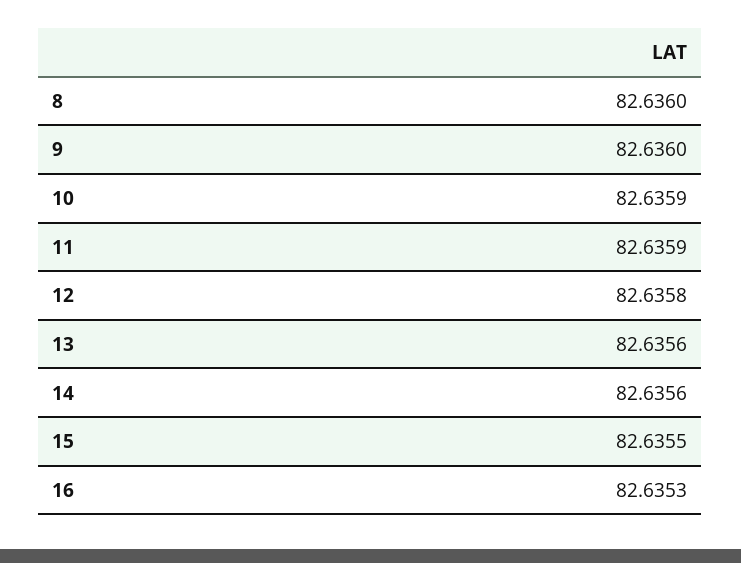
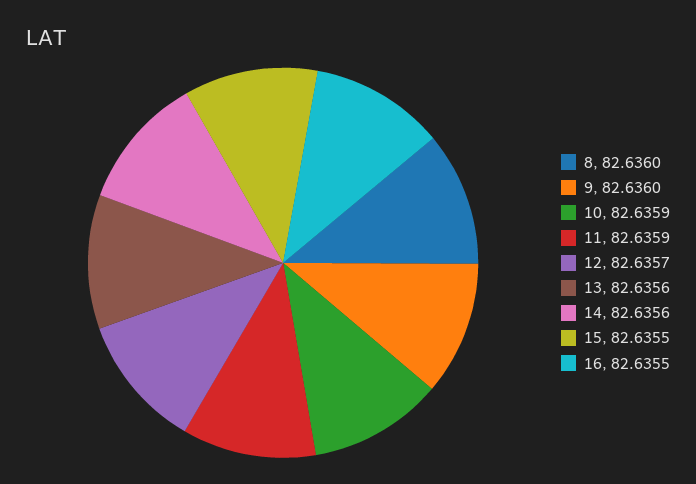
12: 82.6358 -> 82.6357
16: 82.6353 -> 82.6355

